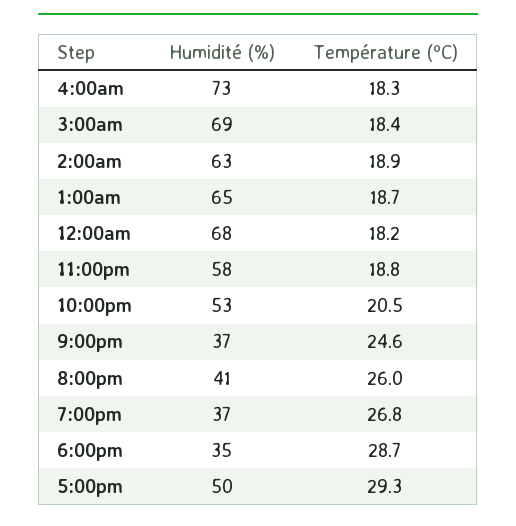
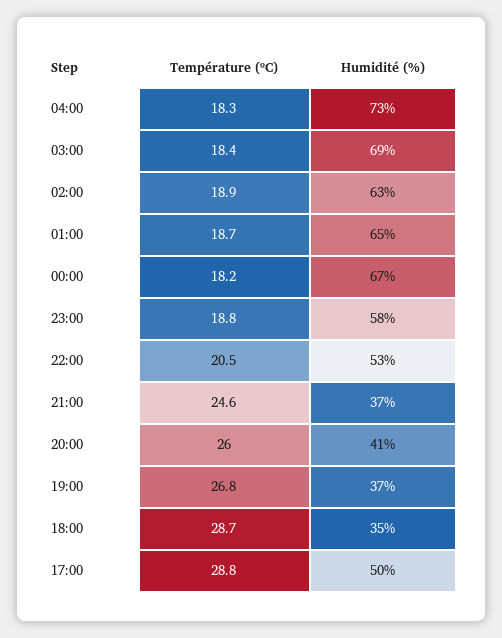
Humidité (%), 12:00am: 68 -> 67
Température (ºC), 5:00pm: 29.3 -> 28.8

